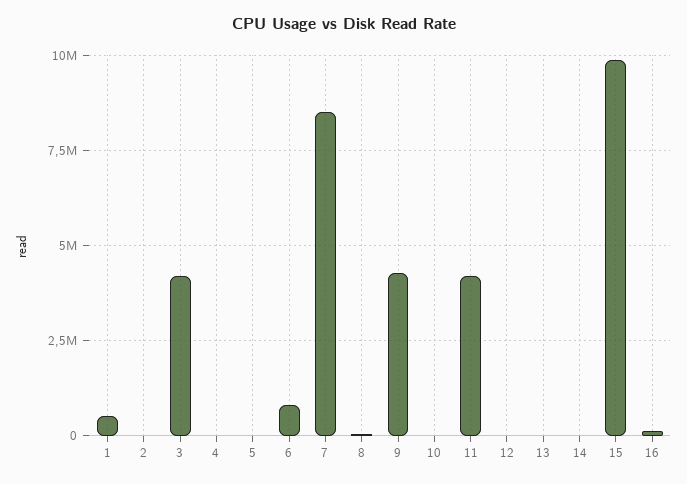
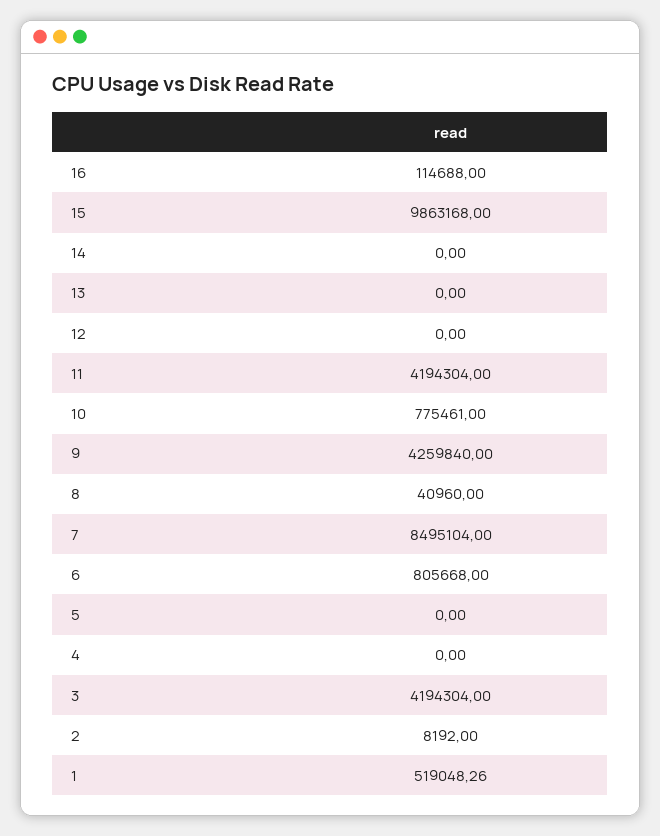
10: 0 -> 775461

